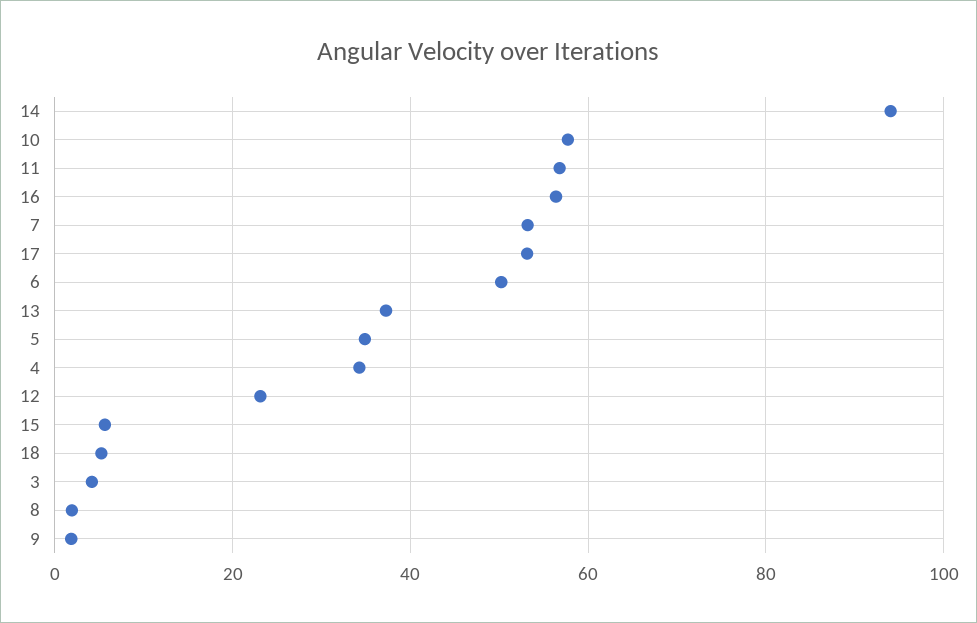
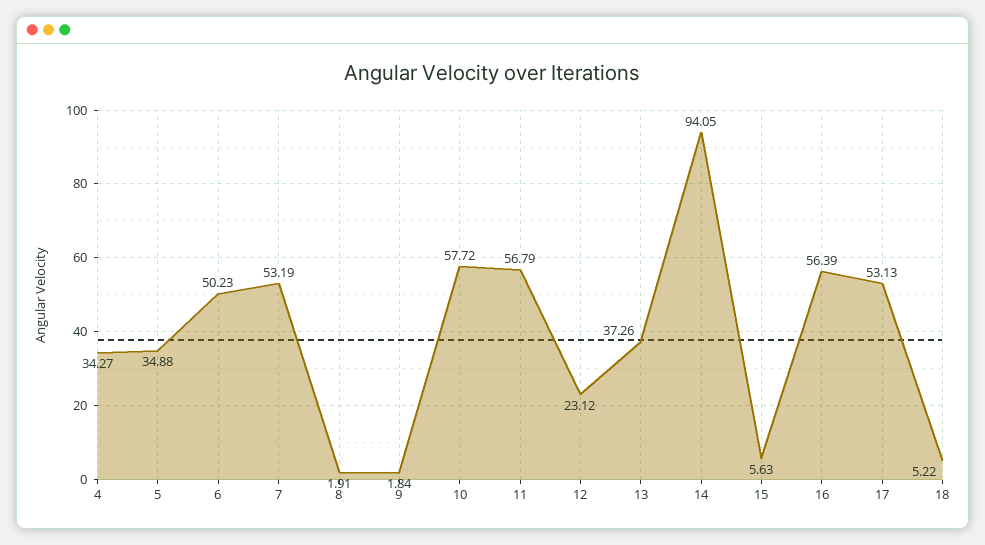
3: 4 -> none

